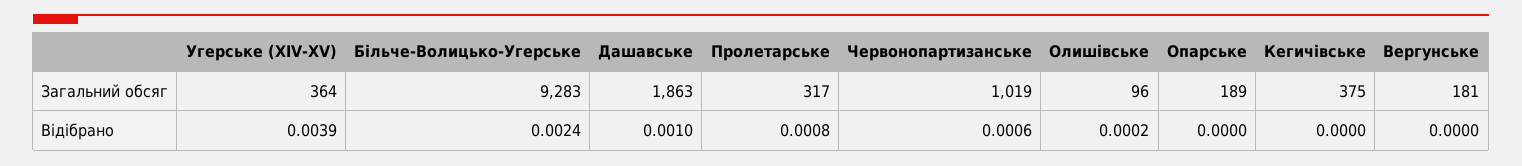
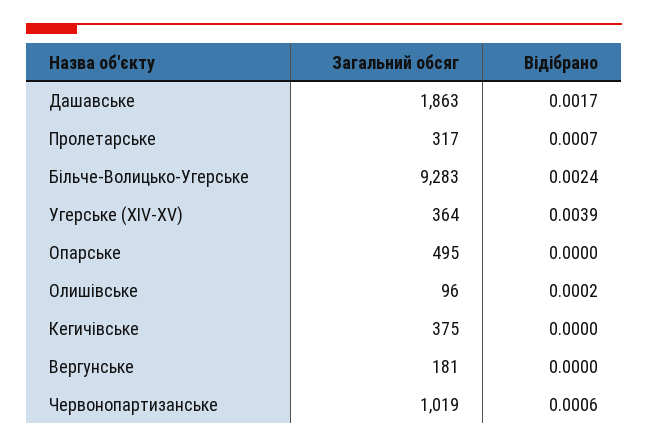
Опарське, Загальний обсяг: 189 -> 495
Дашавське, Відібрано: 0.001 -> 0.0017
Пролетарське, Відібрано: 0.0008 -> 0.0007

